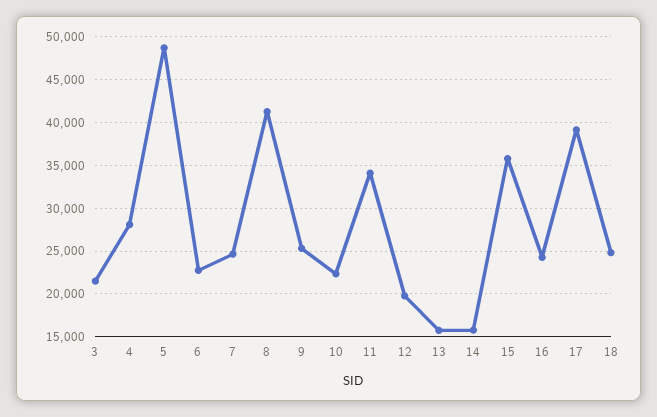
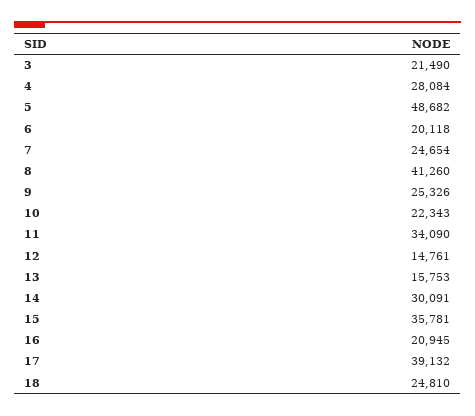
6: 23000 -> 20118
12: 20000 -> 14761
14: 16000 -> 30091
16: 24000 -> 20945

